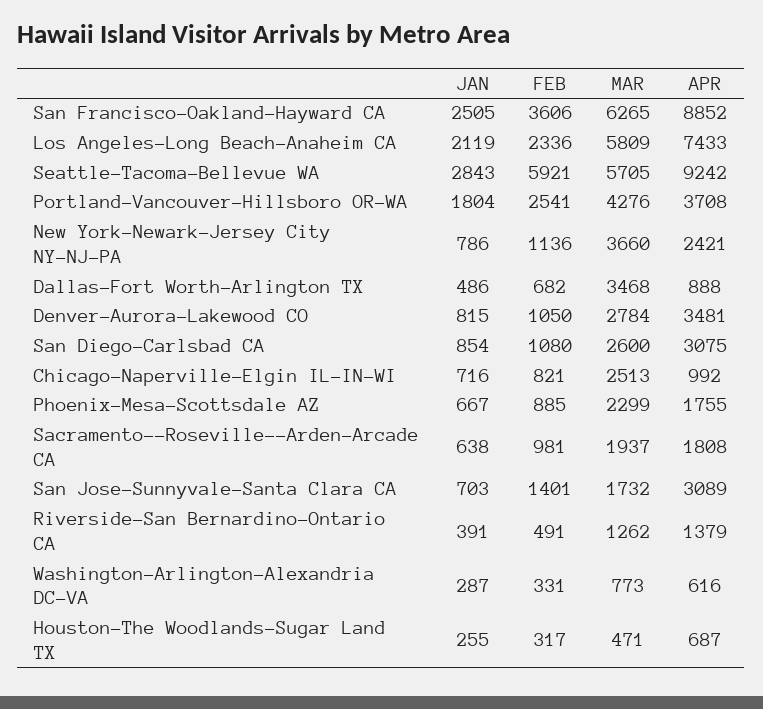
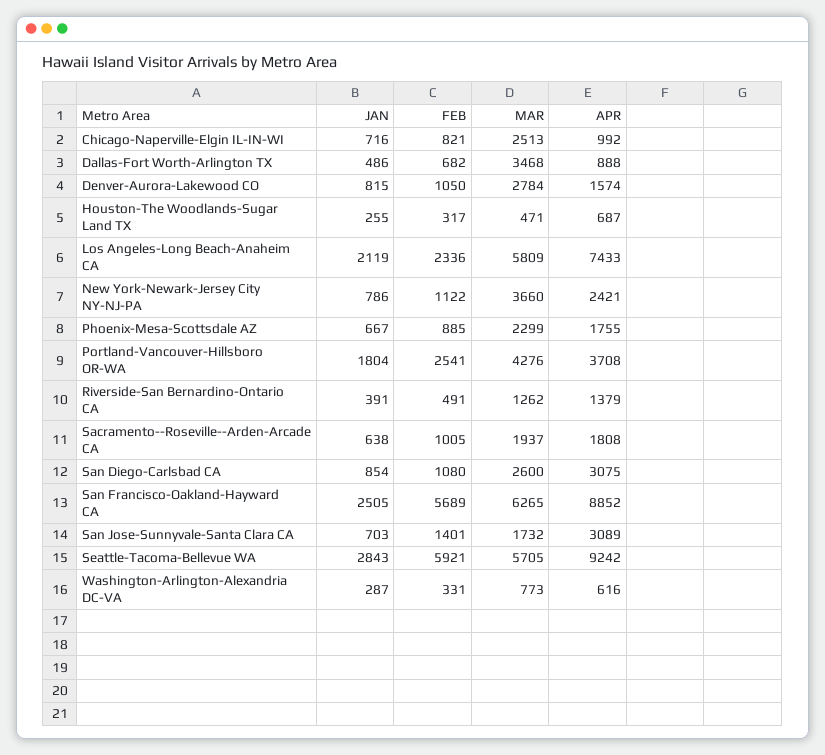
FEB, San Francisco-Oakland-Hayward CA: 3606 -> 5689
FEB, New York-Newark-Jersey City NY-NJ-PA: 1136 -> 1122
APR, Denver-Aurora-Lakewood CO: 3481 -> 1574
FEB, Sacramento--Roseville--Arden-Arcade CA: 981 -> 1005

